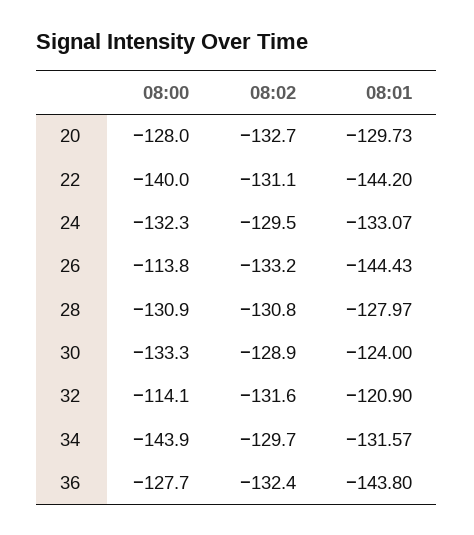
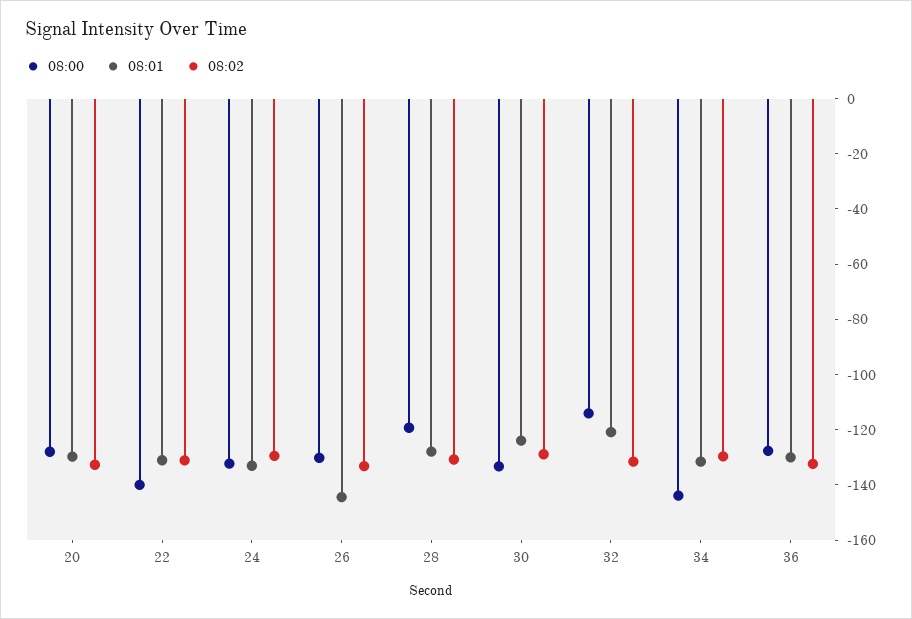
08:01, 22: -144.2 -> -130
08:00, 26: -113.8 -> -130
08:00, 28: -130.9 -> -120
08:01, 36: -143.8 -> -130

